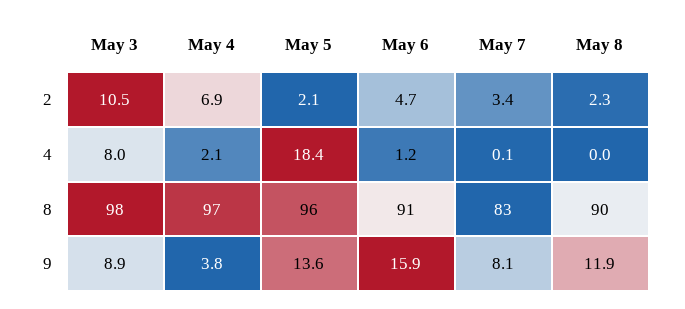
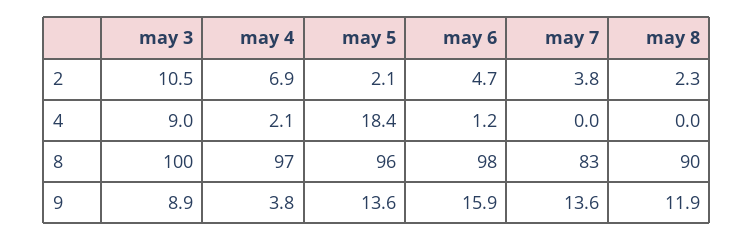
May 7, 2: 3.4 -> 3.8
May 3, 4: 8 -> 9
May 7, 4: 0.1 -> 0
May 3, 8: 98 -> 100
May 6, 8: 91 -> 98
May 7, 9: 8.1 -> 13.6

